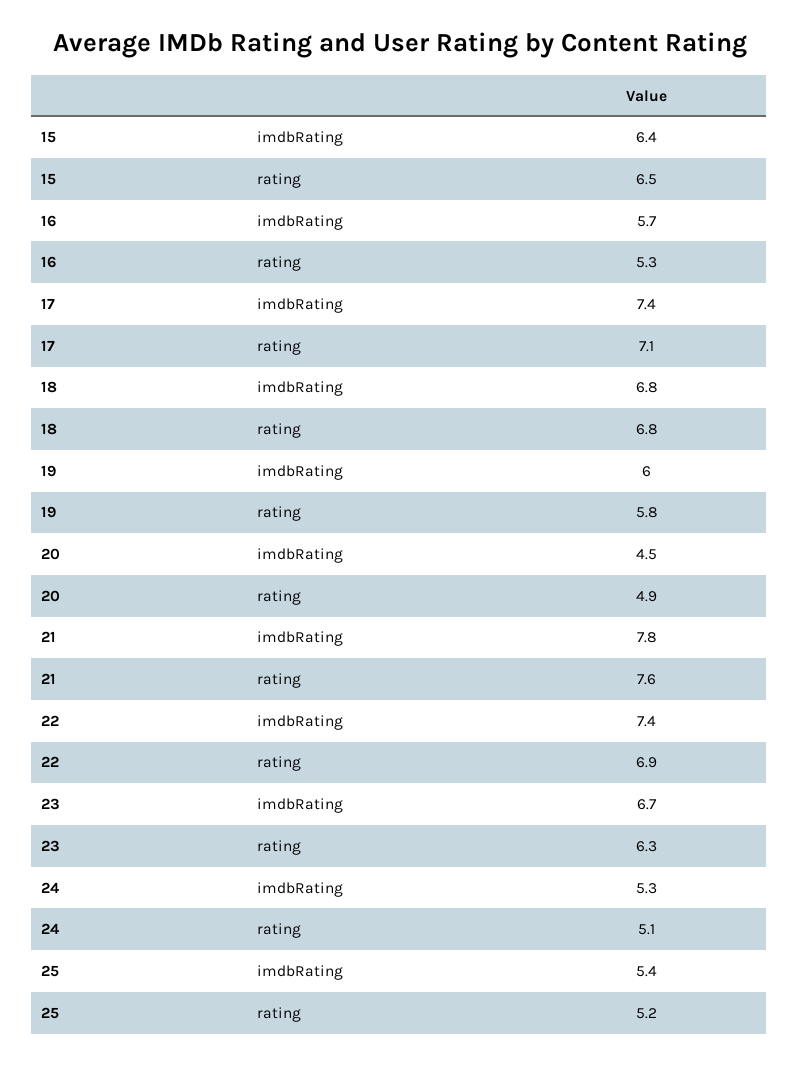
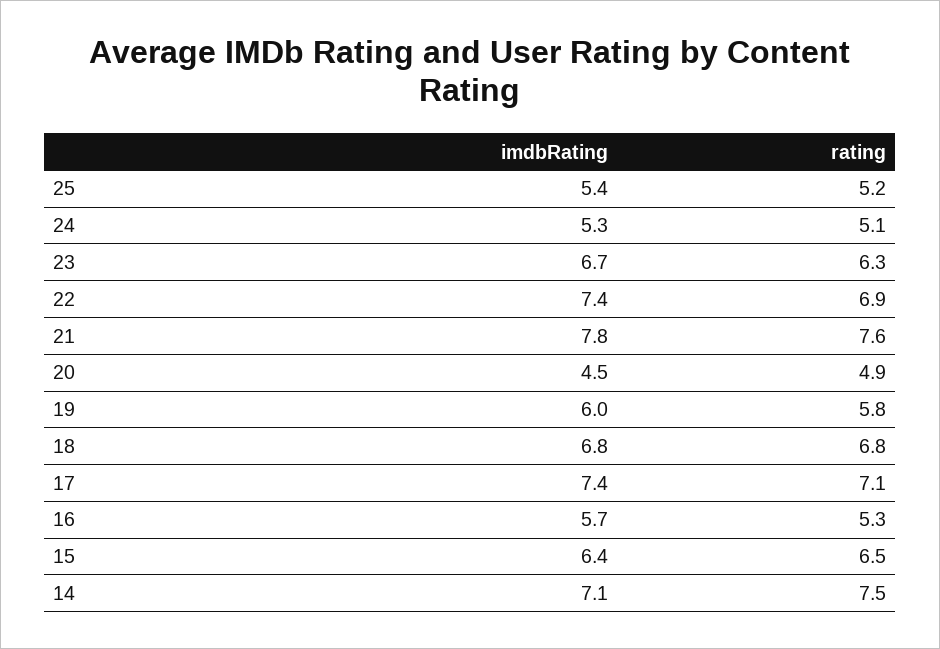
14, imdbRating: none -> 7.1
14, rating: none -> 7.5

